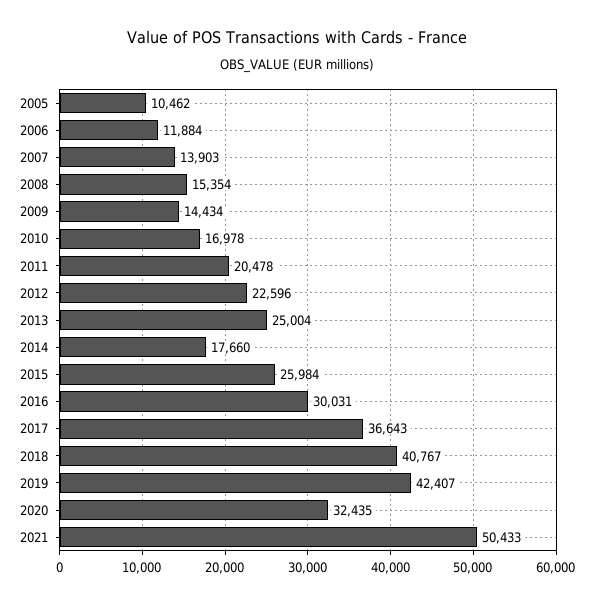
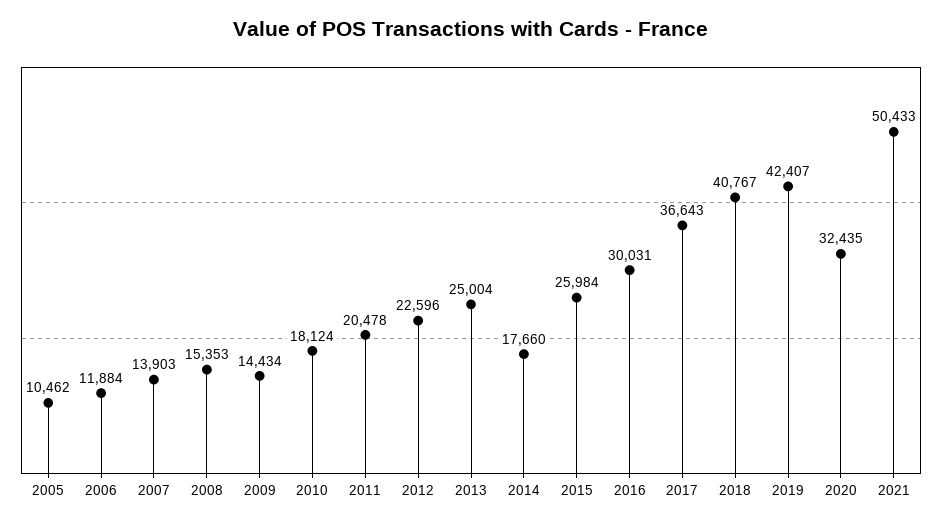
2008: 15354 -> 15353
2010: 16978 -> 18124

